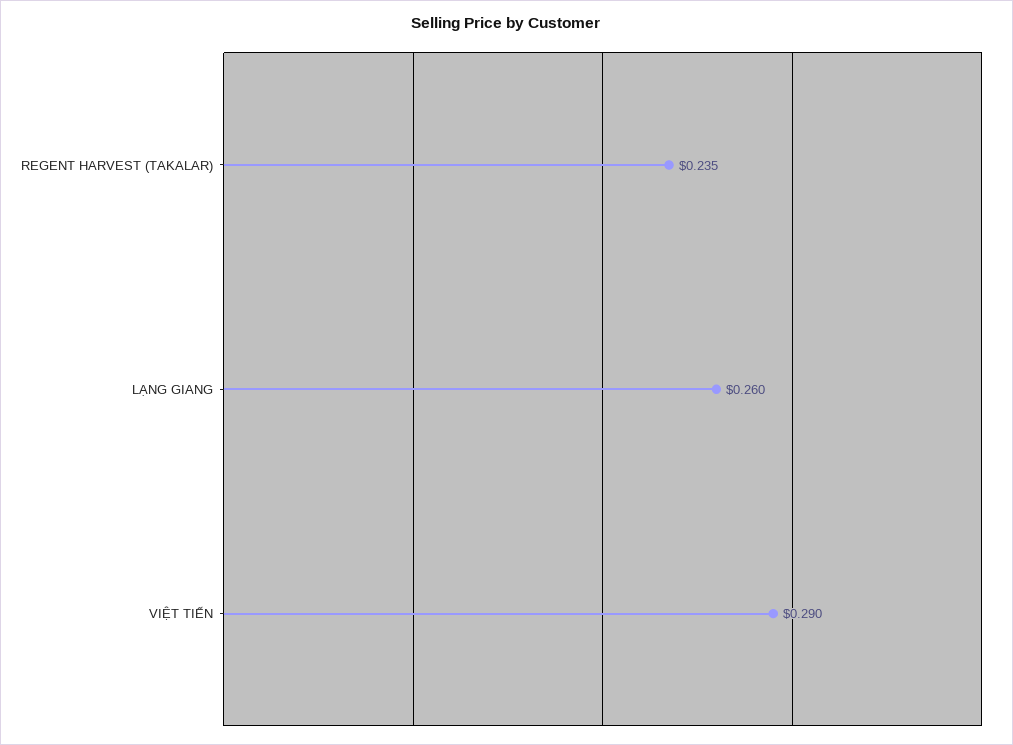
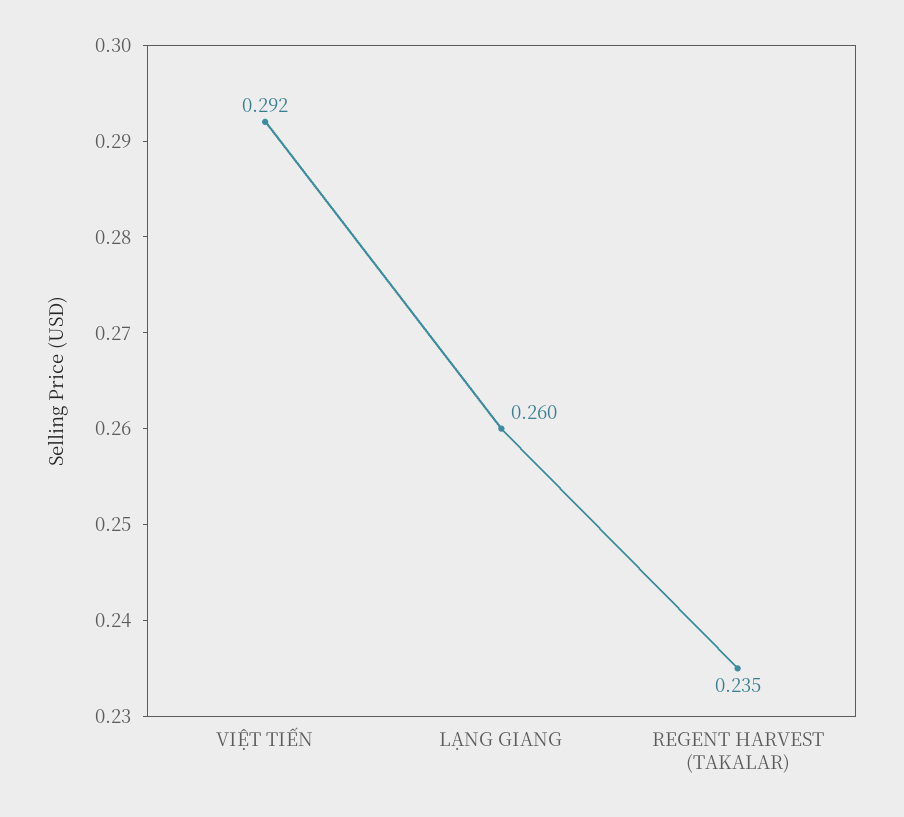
VIỆT TIẾN: 0.29 -> 0.292

